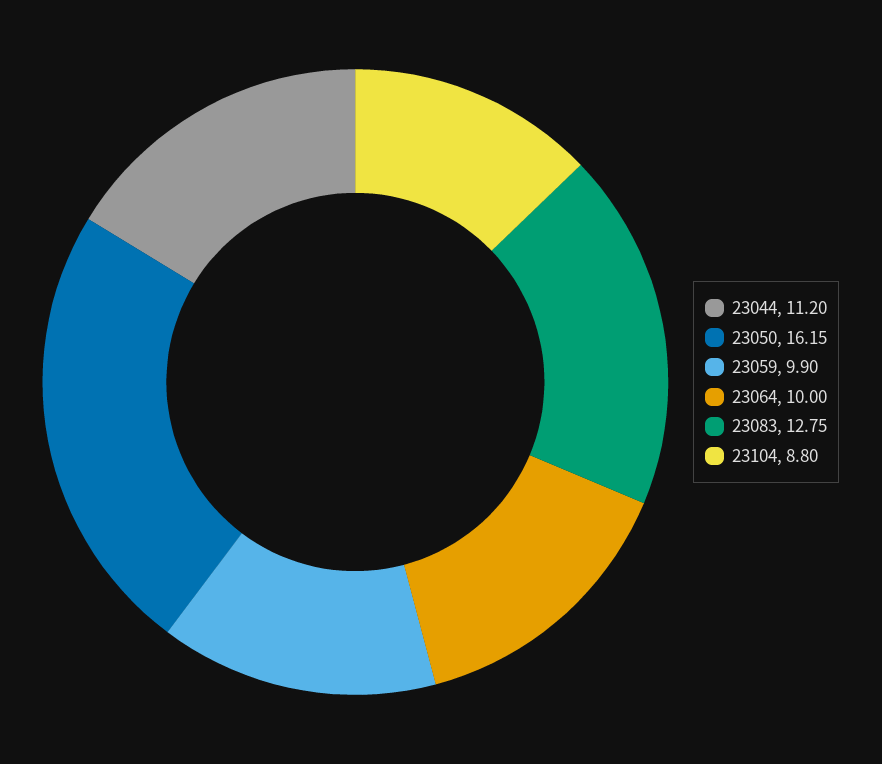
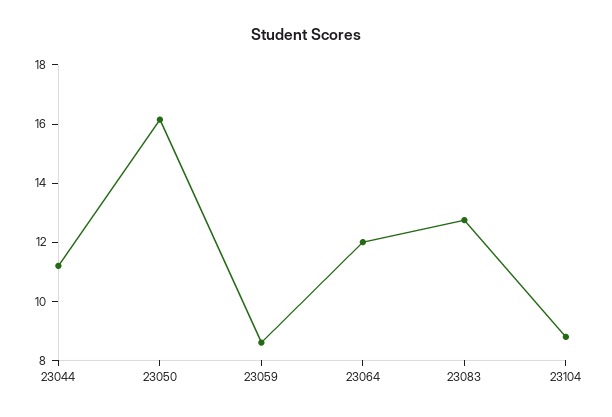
23059: 9.9 -> 8.5
23064: 10 -> 12

